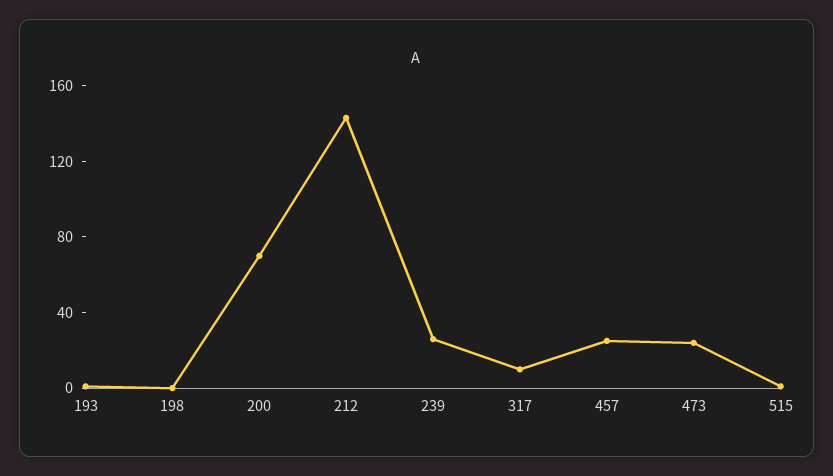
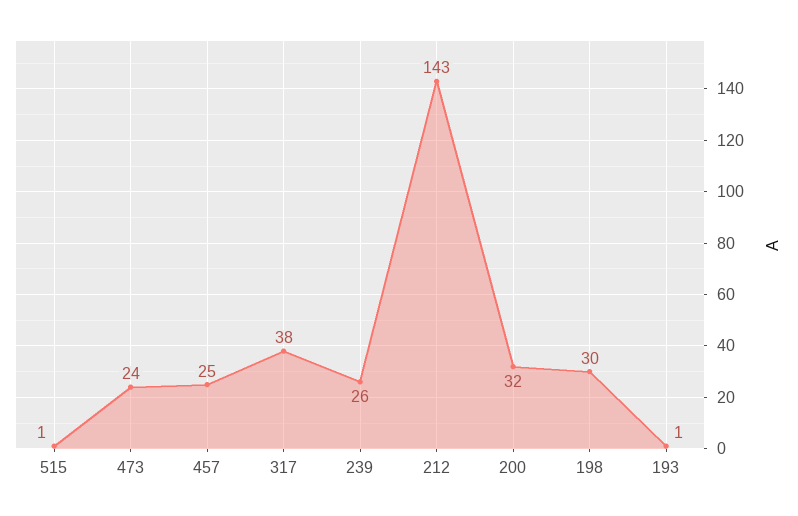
198: 0 -> 30
200: 70 -> 32
317: 10 -> 38

